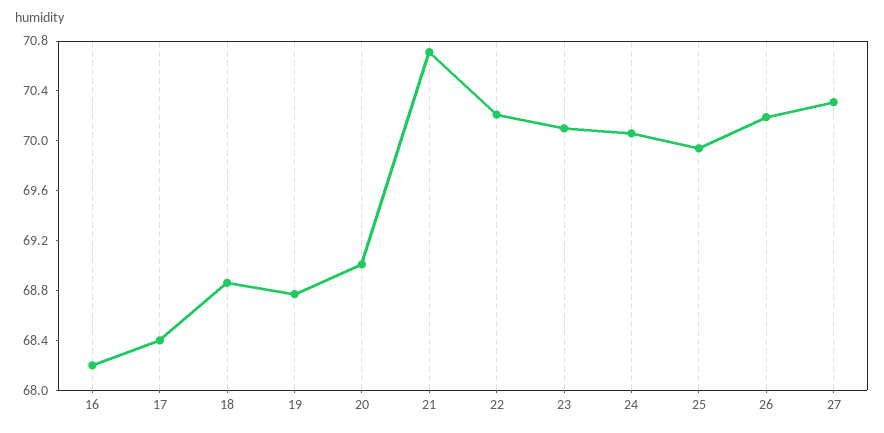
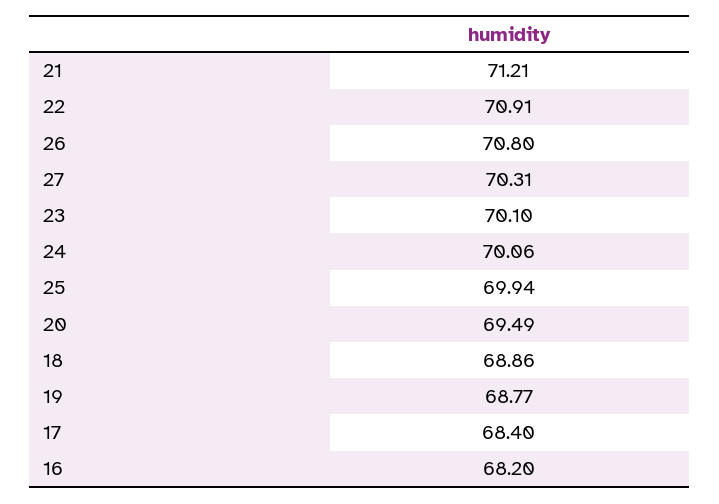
20: 69 -> 69.49
21: 70.7 -> 71.21
22: 70.2 -> 70.91
26: 70.2 -> 70.8

